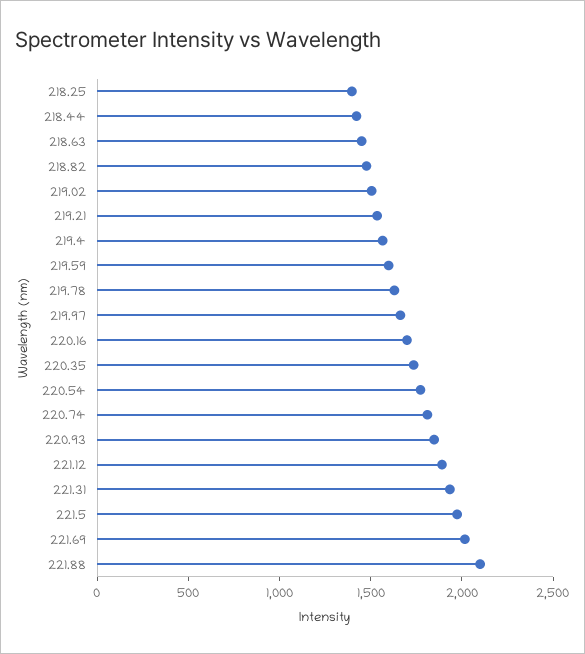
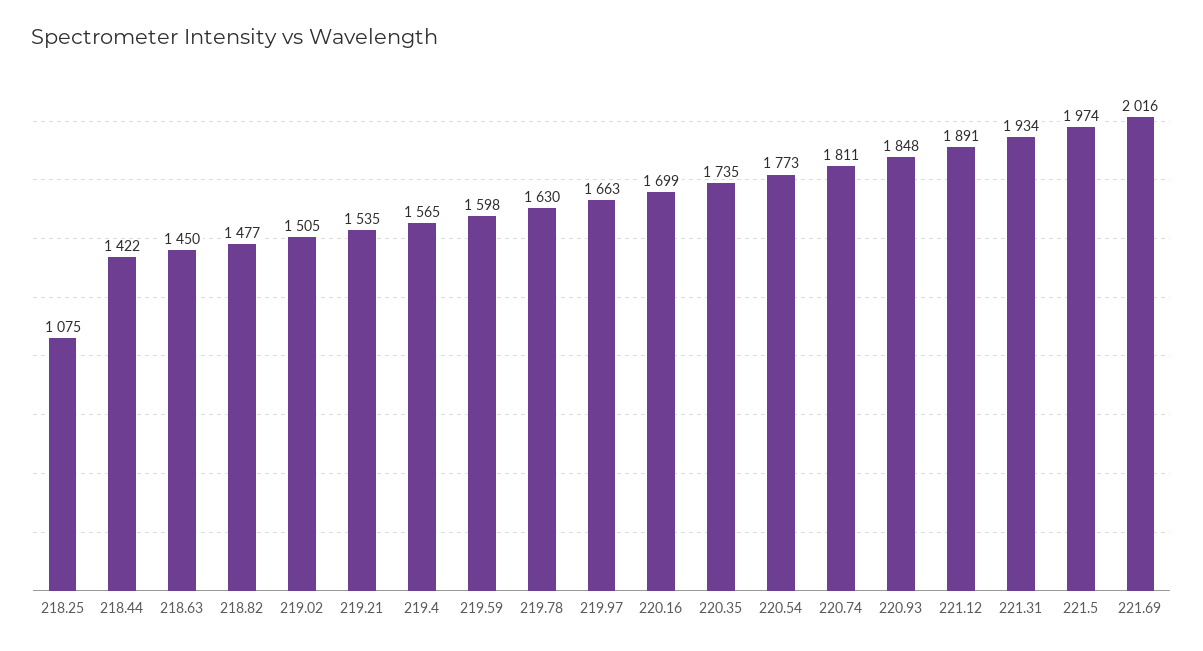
218.25: 1400 -> 1075
221.88: 2100 -> none

